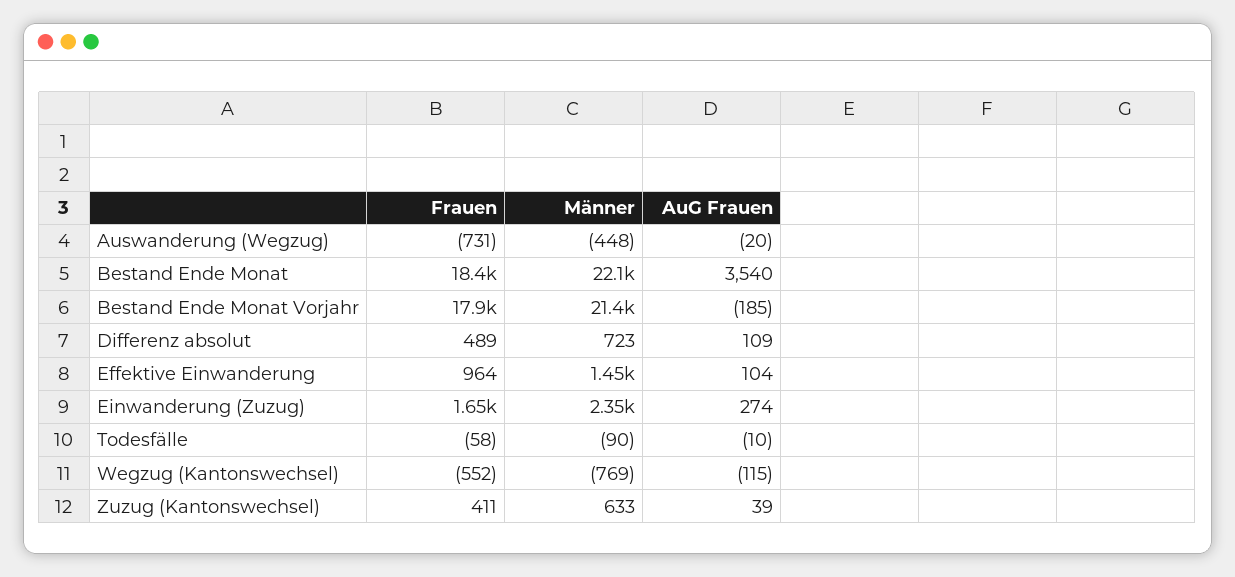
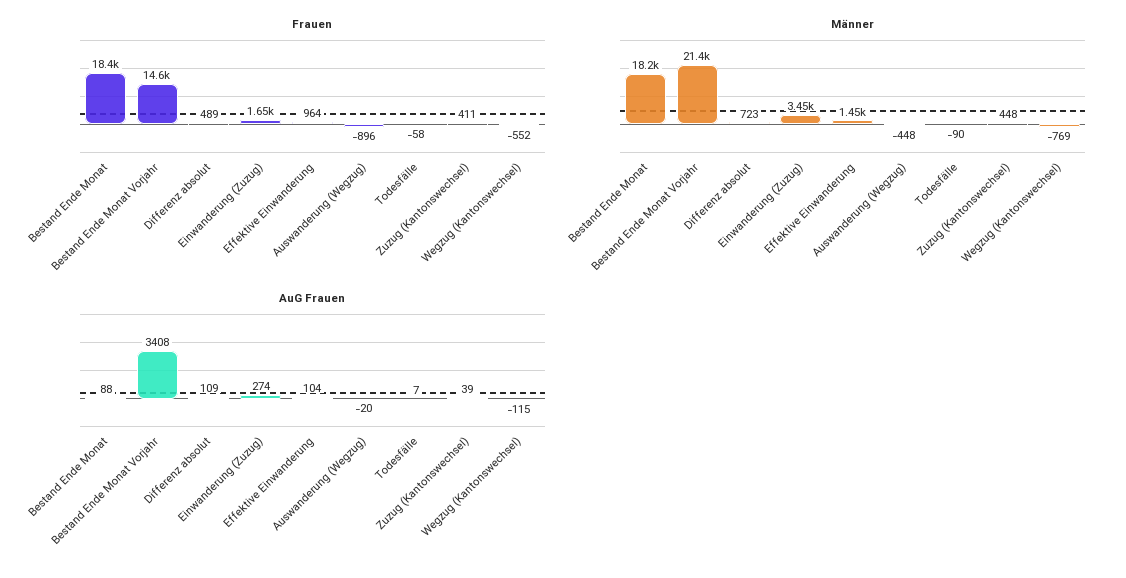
Frauen, Auswanderung (Wegzug): -731 -> -896
Männer, Bestand Ende Monat: 22100 -> 18200
AuG Frauen, Bestand Ende Monat: 3540 -> 88
Frauen, Bestand Ende Monat Vorjahr: 17900 -> 14600
AuG Frauen, Bestand Ende Monat Vorjahr: -185 -> 3408
Männer, Einwanderung (Zuzug): 2350 -> 3450
AuG Frauen, Todesfälle: -10 -> 7
Männer, Zuzug (Kantonswechsel): 633 -> 448

